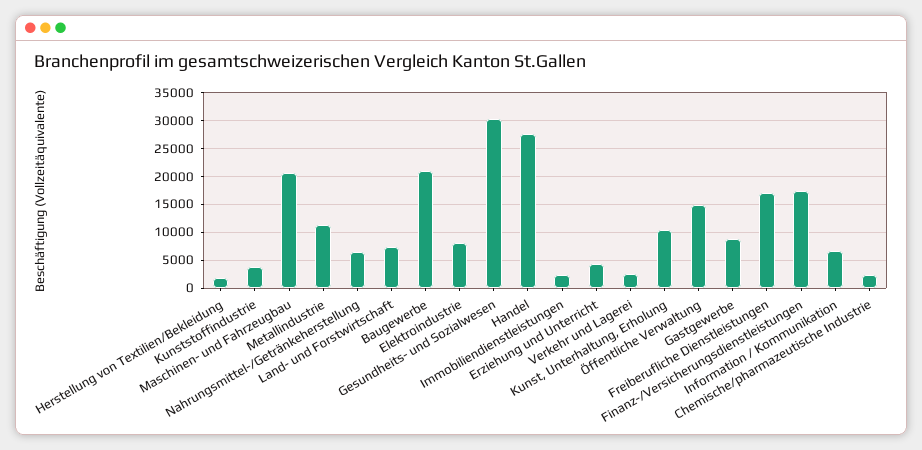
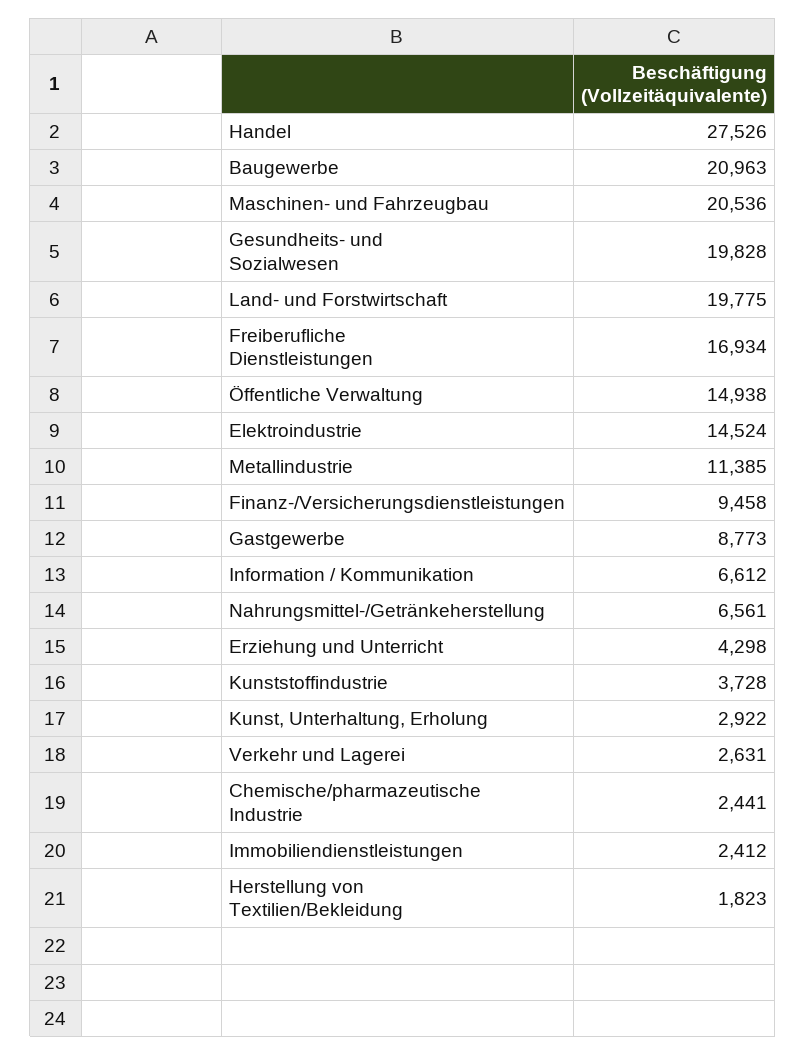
Land- und Forstwirtschaft: 7500 -> 19775
Elektroindustrie: 7500 -> 14524
Gesundheits- und Sozialwesen: 30000 -> 19828
Kunst, Unterhaltung, Erholung: 10000 -> 2922
Finanz-/Versicherungsdienstleistungen: 17500 -> 9458

